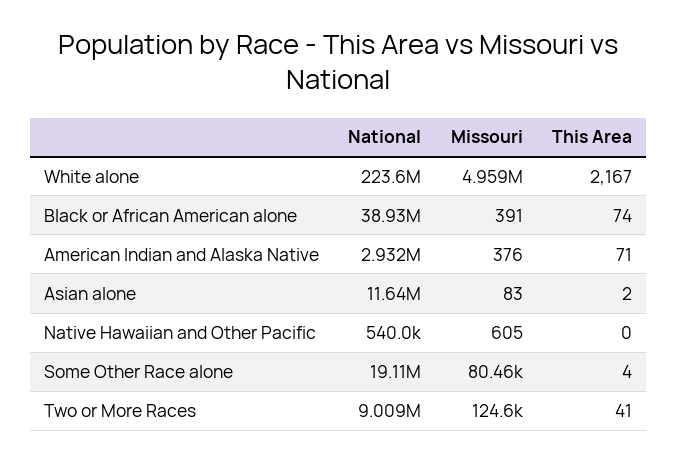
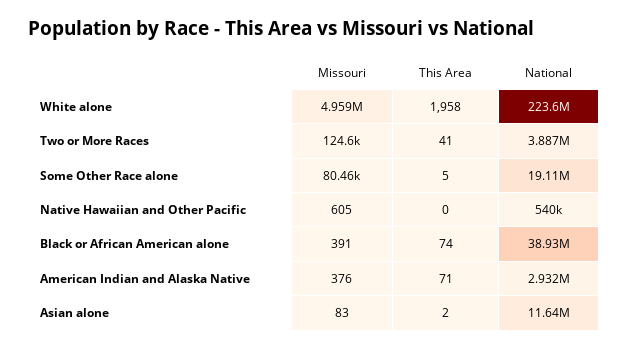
This Area, White alone: 2167 -> 1958
This Area, Some Other Race alone: 4 -> 5
National, Two or More Races: 9009000 -> 3887000

